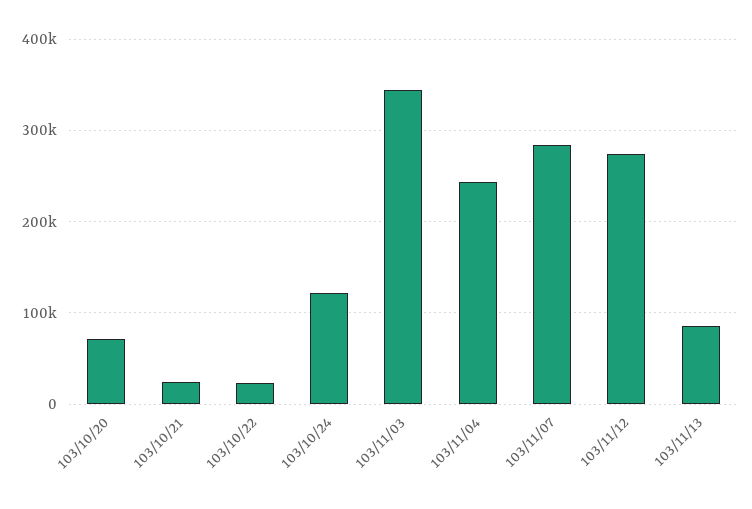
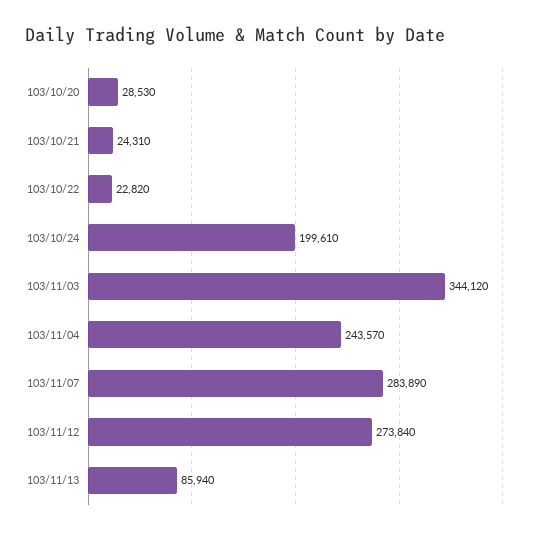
103/10/20: 70000 -> 28530
103/10/24: 120000 -> 199610

